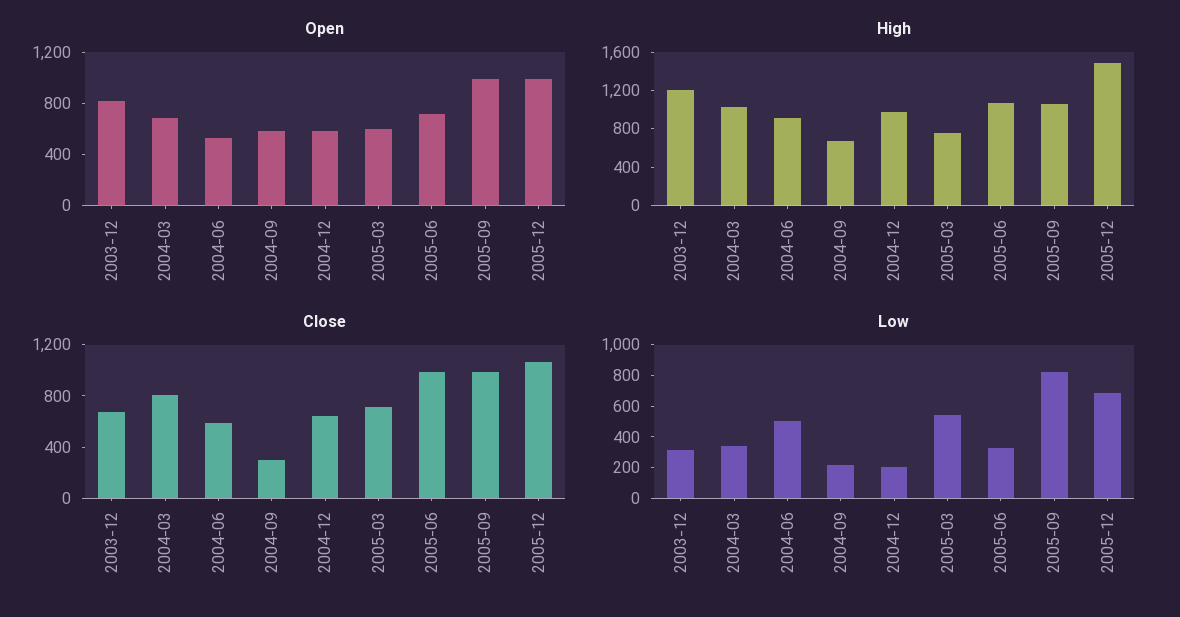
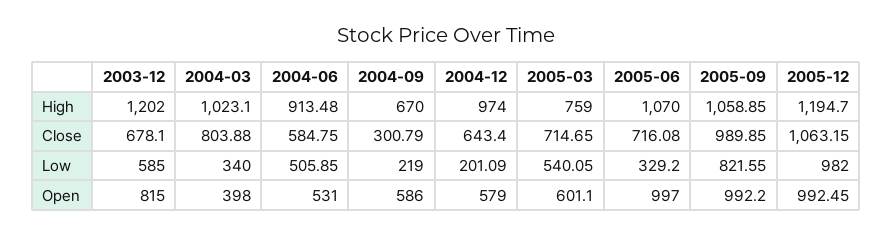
Open, 2004-03: 700 -> 398
Open, 2005-06: 700 -> 997
High, 2005-12: 1500 -> 1194.7
Close, 2005-06: 1000 -> 716.08
Low, 2003-12: 300 -> 585
Low, 2005-12: 700 -> 982

